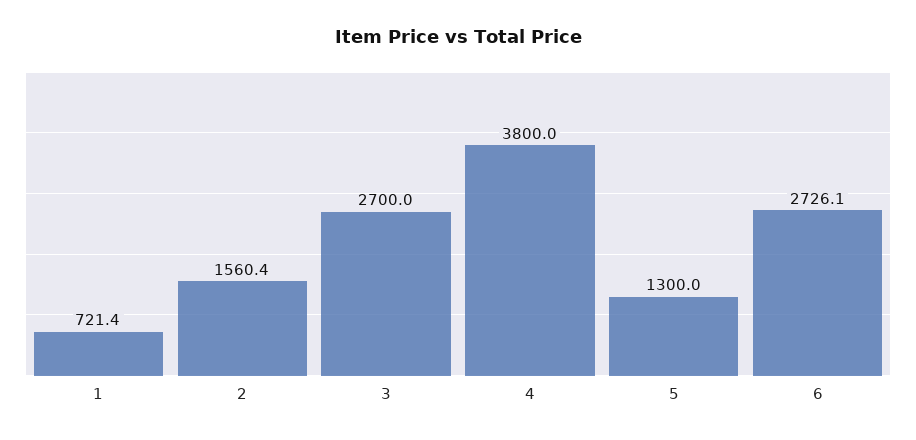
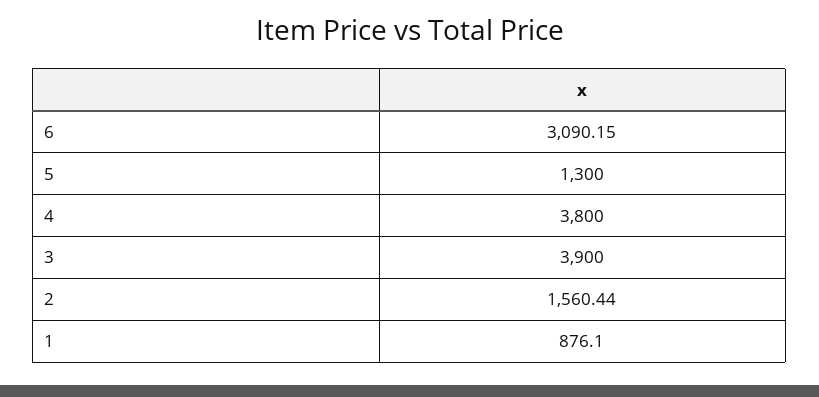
1: 721.4 -> 876.1
3: 2700 -> 3900
6: 2726.1 -> 3090.15

